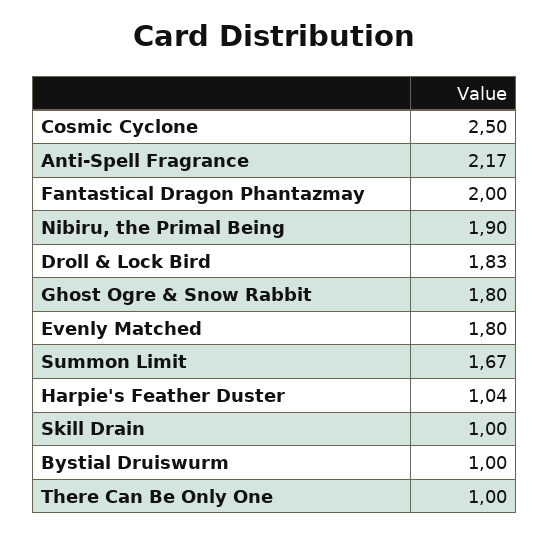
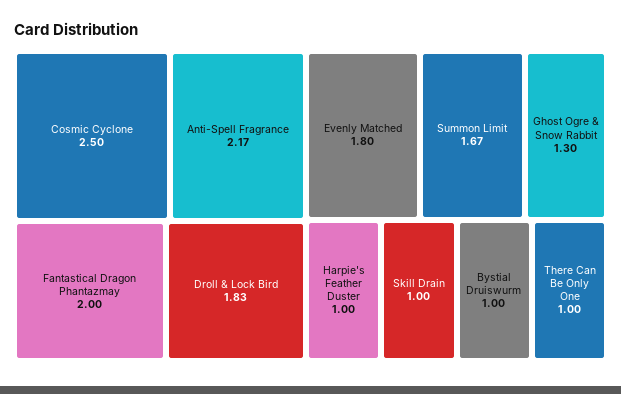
Nibiru, the Primal Being: 1.9 -> none
Ghost Ogre & Snow Rabbit: 1.8 -> 1.3
Harpie's Feather Duster: 1.04 -> 1

